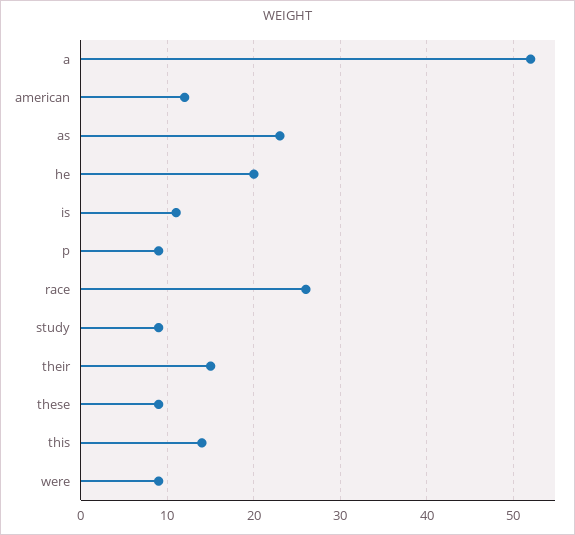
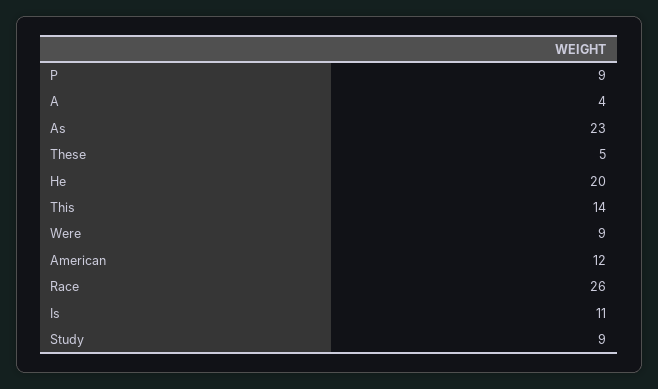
a: 52 -> 4
their: 15 -> none
these: 9 -> 5

